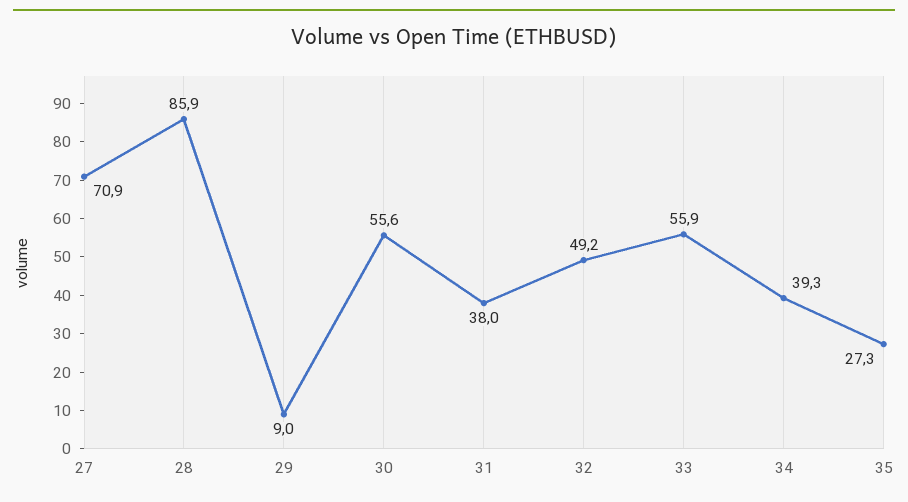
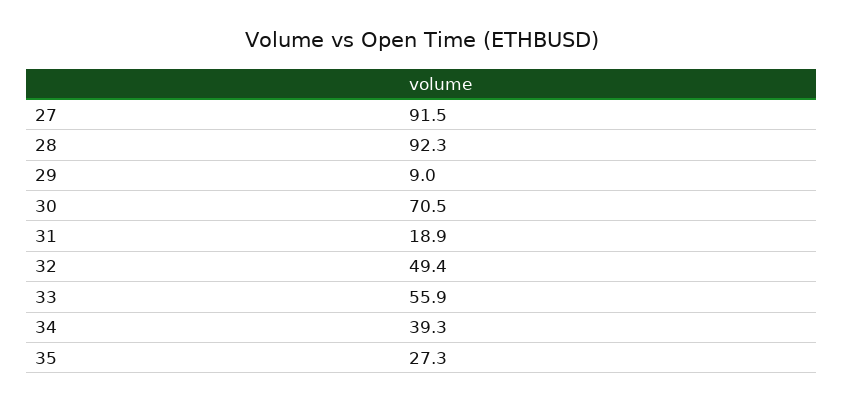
27: 70.9 -> 91.5
28: 85.9 -> 92.3
30: 55.6 -> 70.5
31: 38 -> 18.9
32: 49.2 -> 49.4

